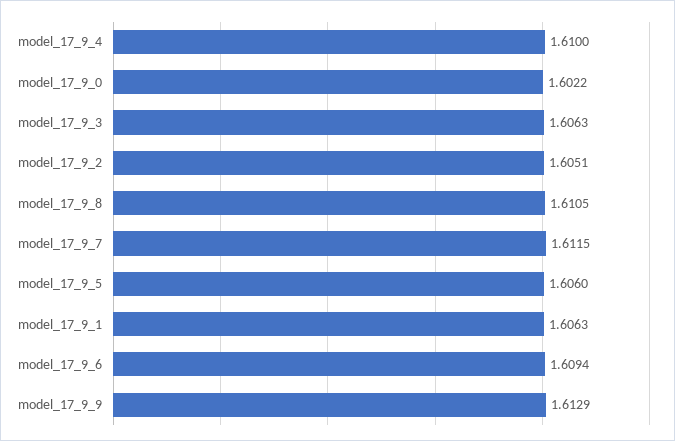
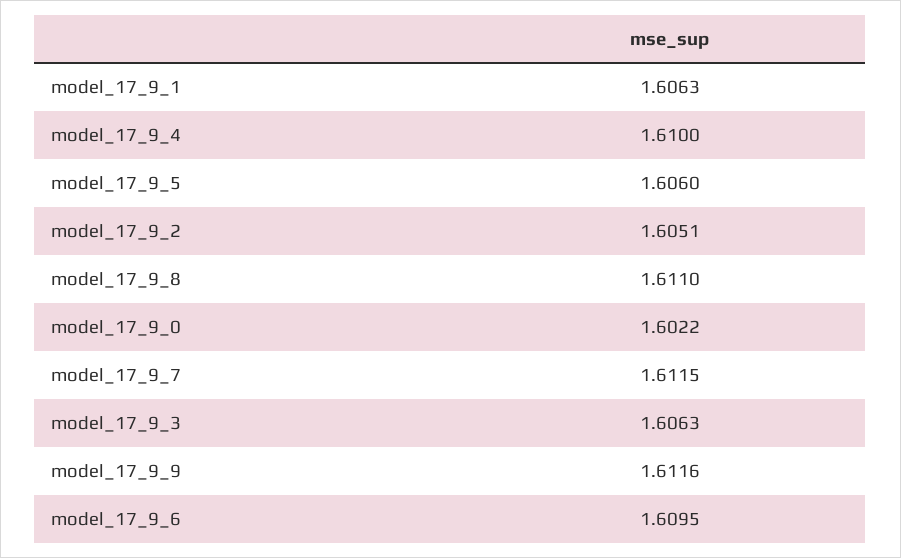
model_17_9_8: 1.6105 -> 1.611
model_17_9_6: 1.6094 -> 1.6095
model_17_9_9: 1.6129 -> 1.6116

